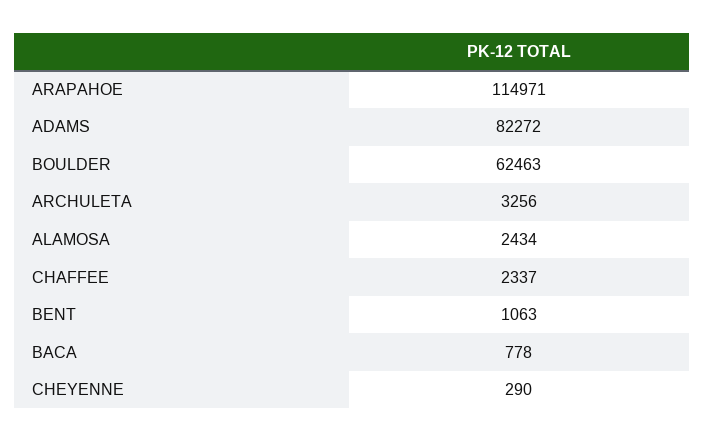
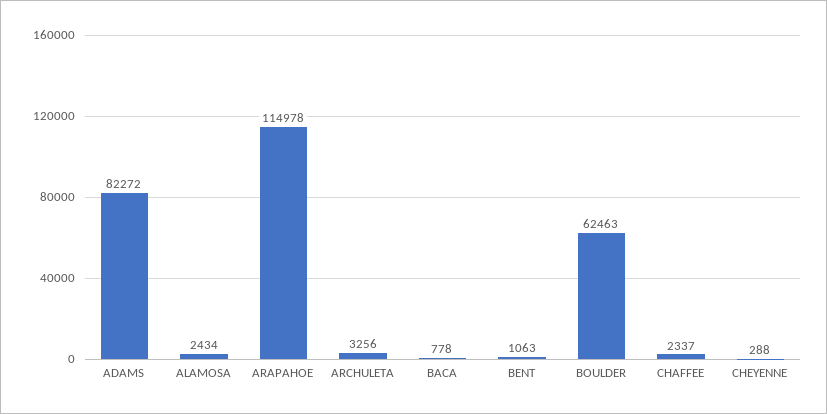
ARAPAHOE: 114971 -> 114978
CHEYENNE: 290 -> 288

